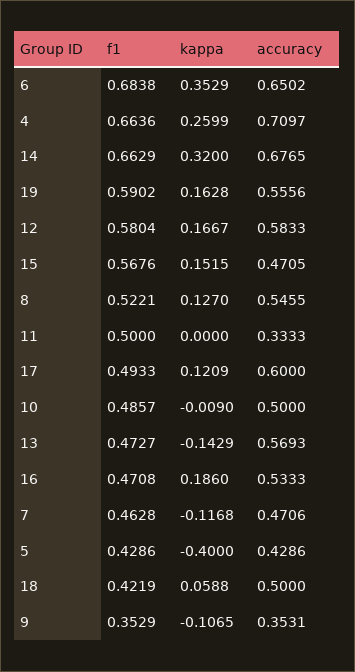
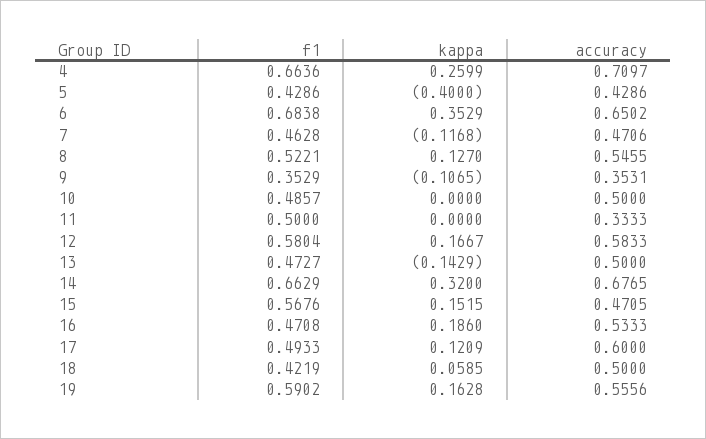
kappa, 10: -0.009 -> 0
accuracy, 13: 0.5693 -> 0.5
kappa, 18: 0.0588 -> 0.0585

